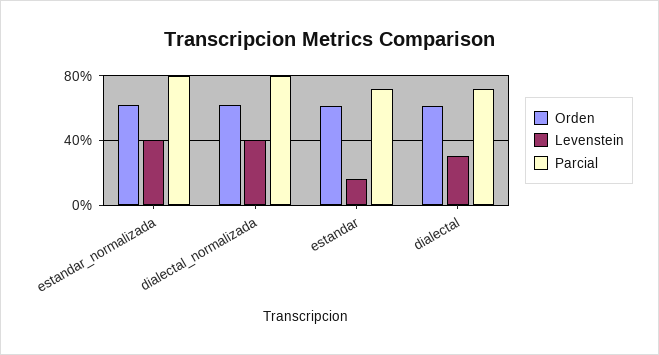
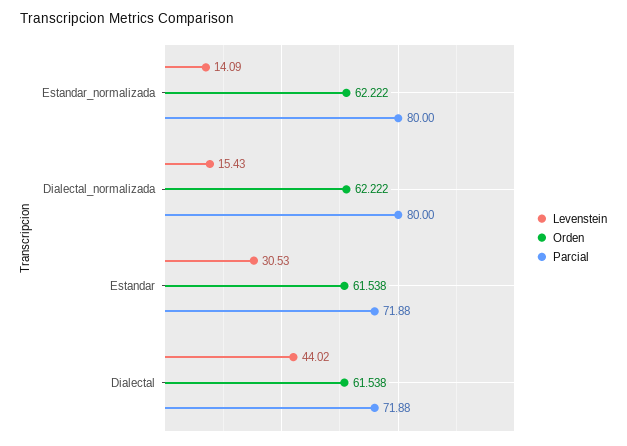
Levenstein, estandar_normalizada: 40 -> 14.09
Levenstein, dialectal_normalizada: 40 -> 15.43
Levenstein, estandar: 15 -> 30.53
Levenstein, dialectal: 30 -> 44.02

